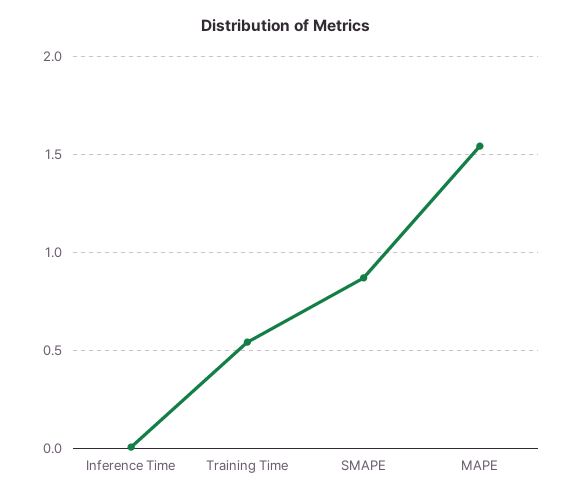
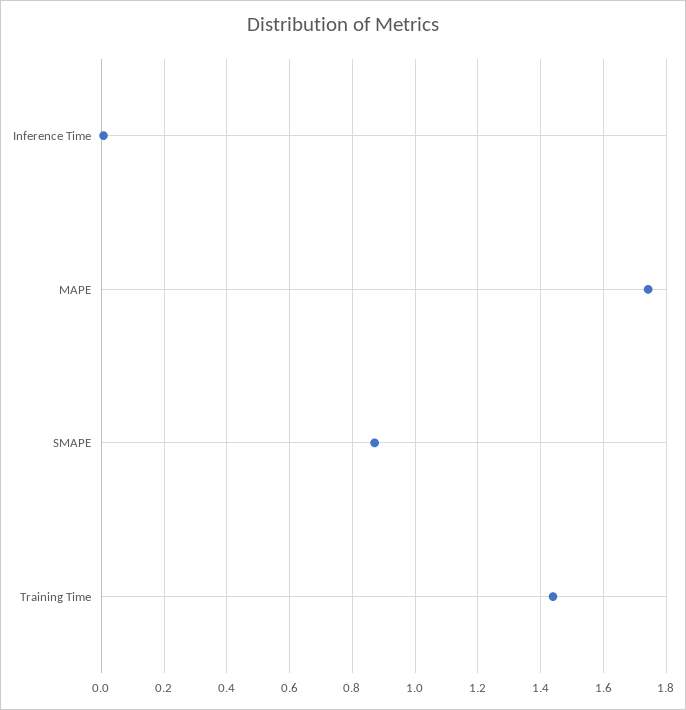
Training Time: 0.55 -> 1.44
MAPE: 1.55 -> 1.74

